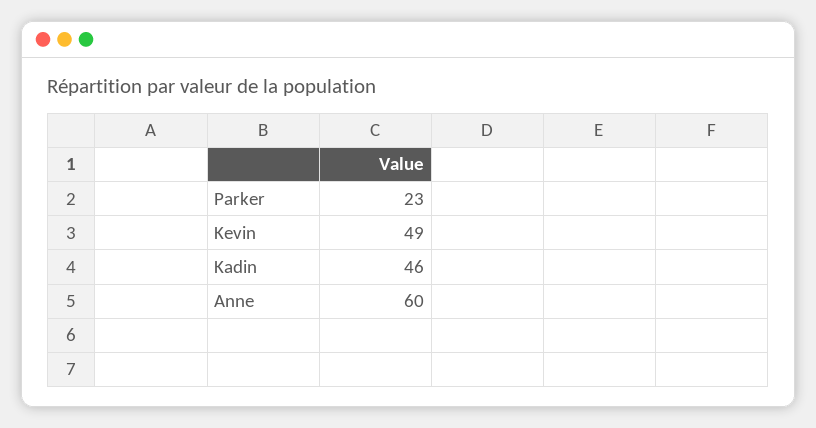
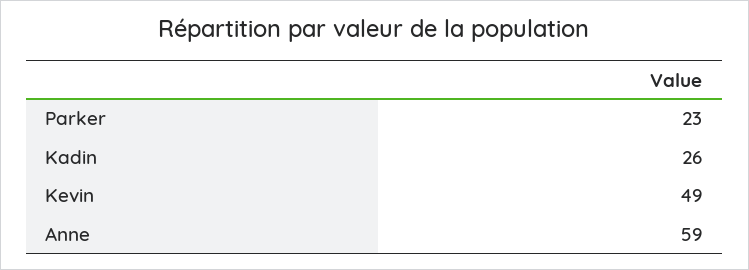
Kadin: 46 -> 26
Anne: 60 -> 59

